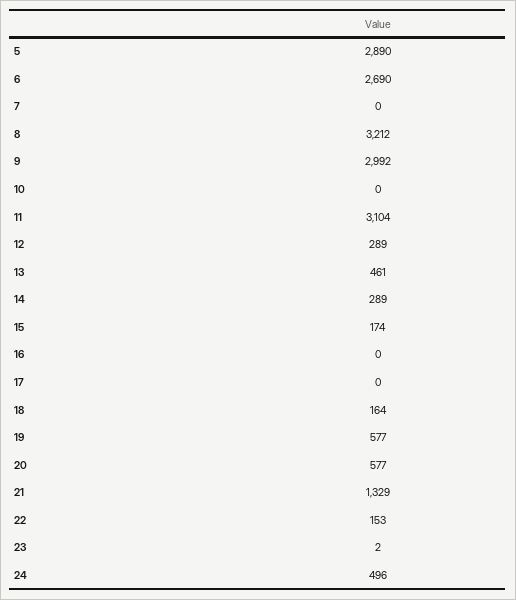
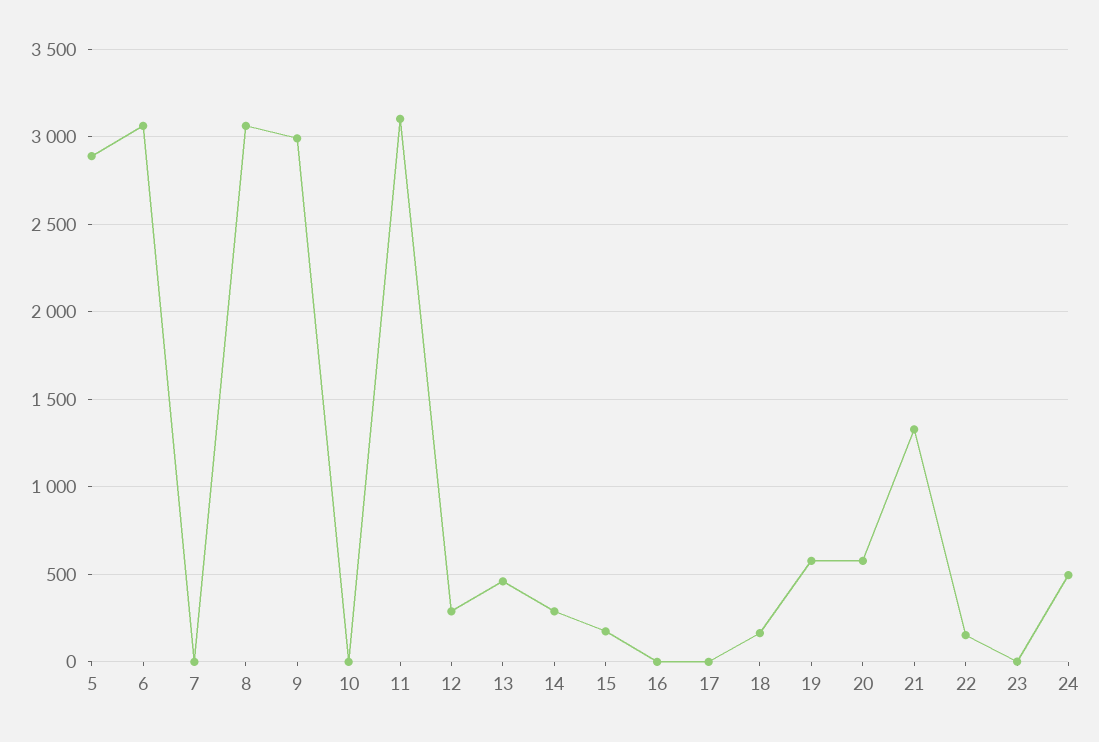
6: 2690 -> 3050
8: 3212 -> 3050

